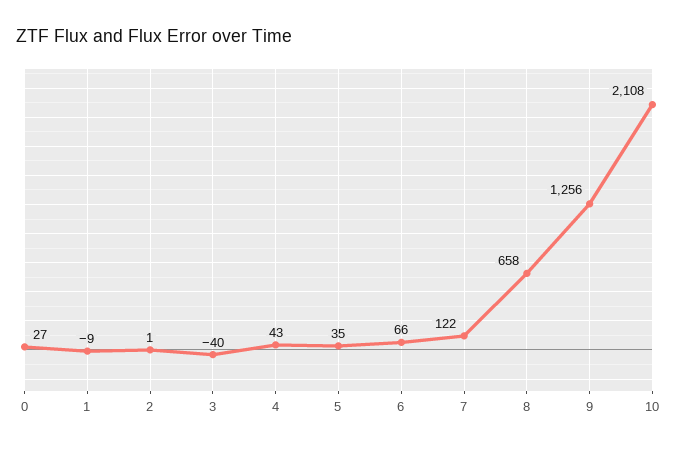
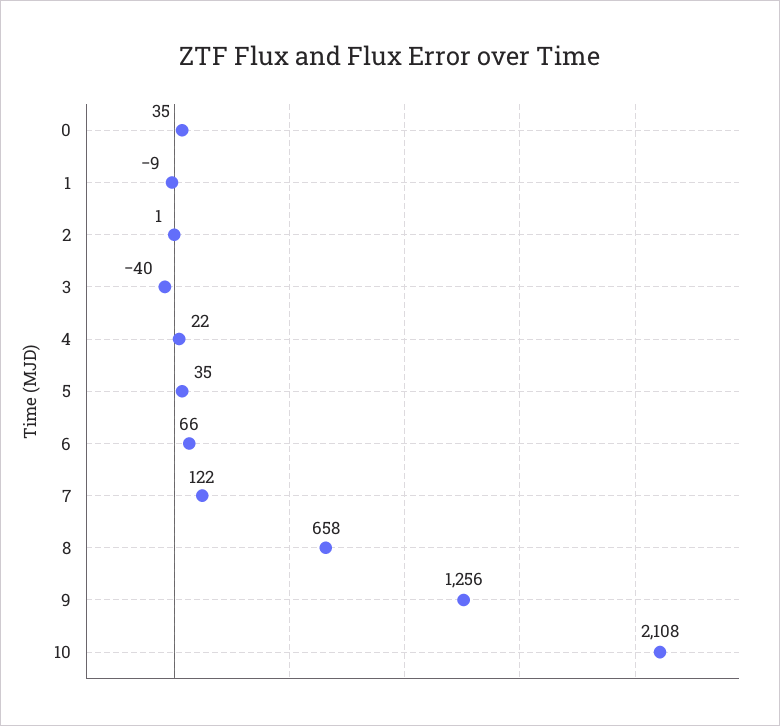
0: 27 -> 35
4: 43 -> 22

